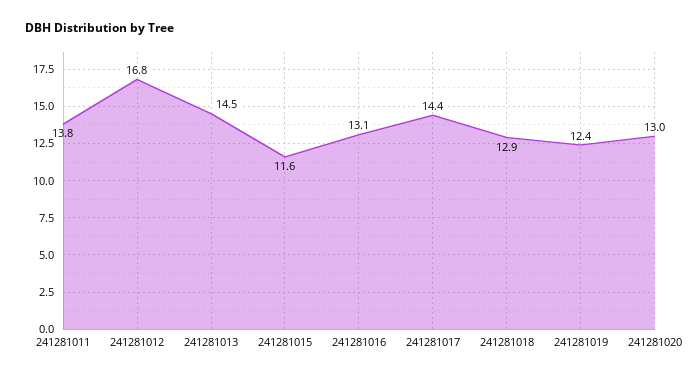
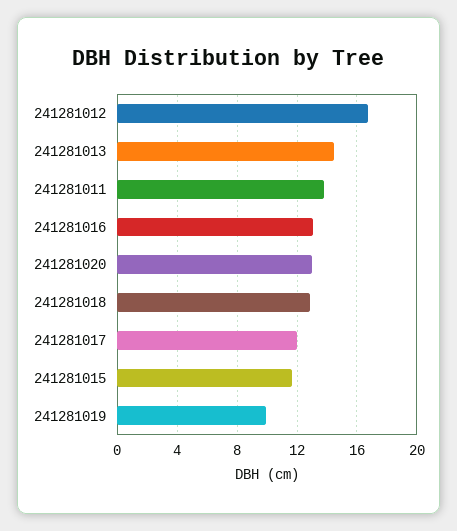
241281017: 14.4 -> 12
241281019: 12.4 -> 10

